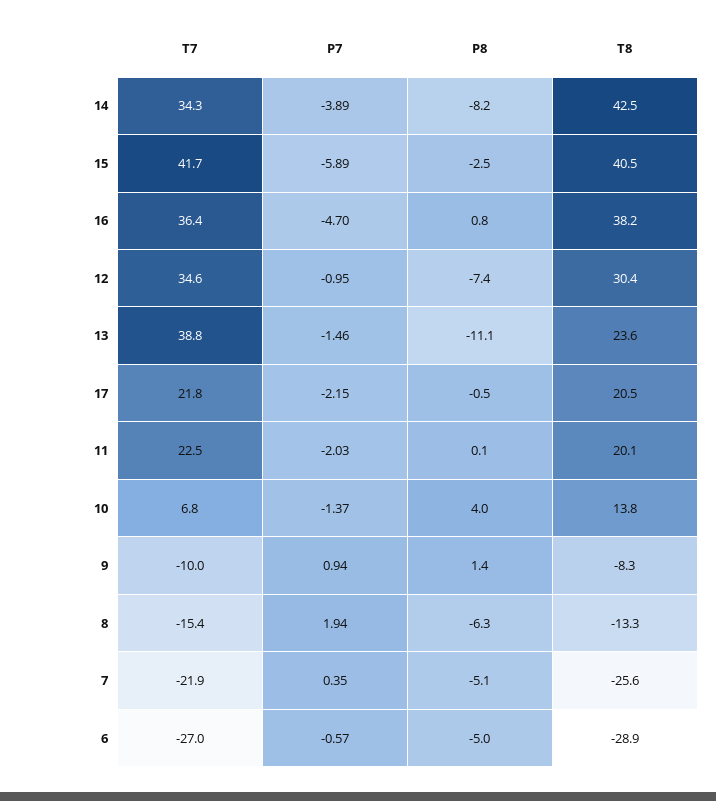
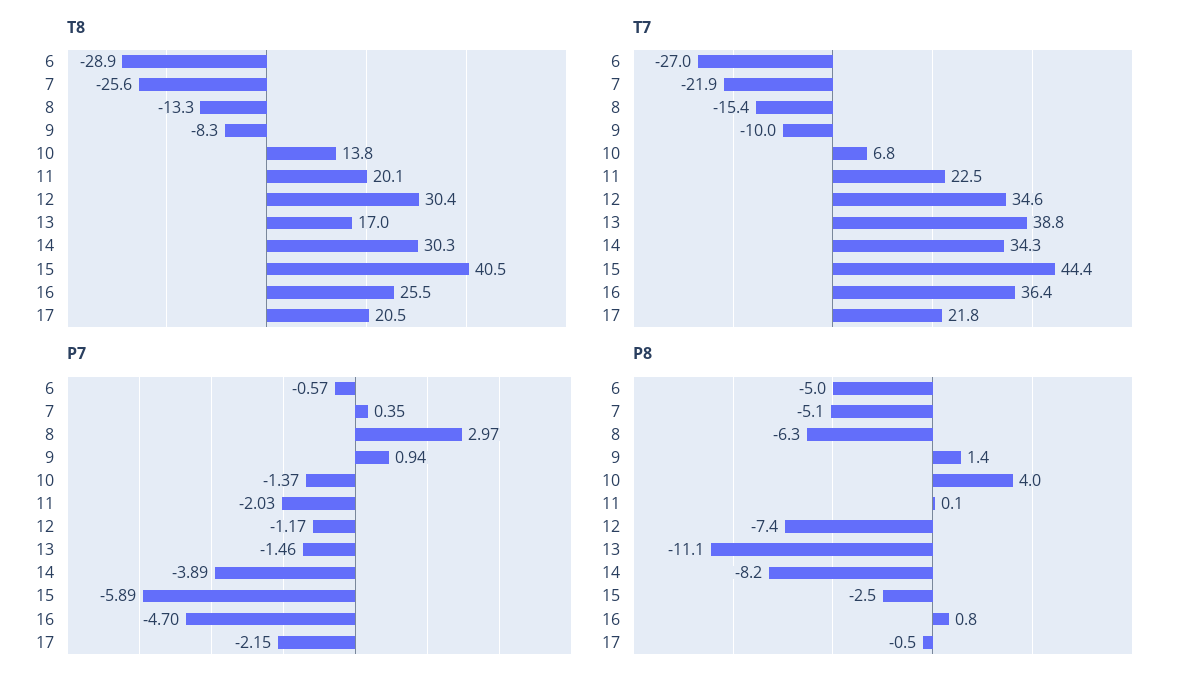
T8, 14: 42.5 -> 30.3
T7, 15: 41.7 -> 44.4
T8, 16: 38.2 -> 25.5
P7, 12: -0.95 -> -1.17
T8, 13: 23.6 -> 17
P7, 8: 1.94 -> 2.97

